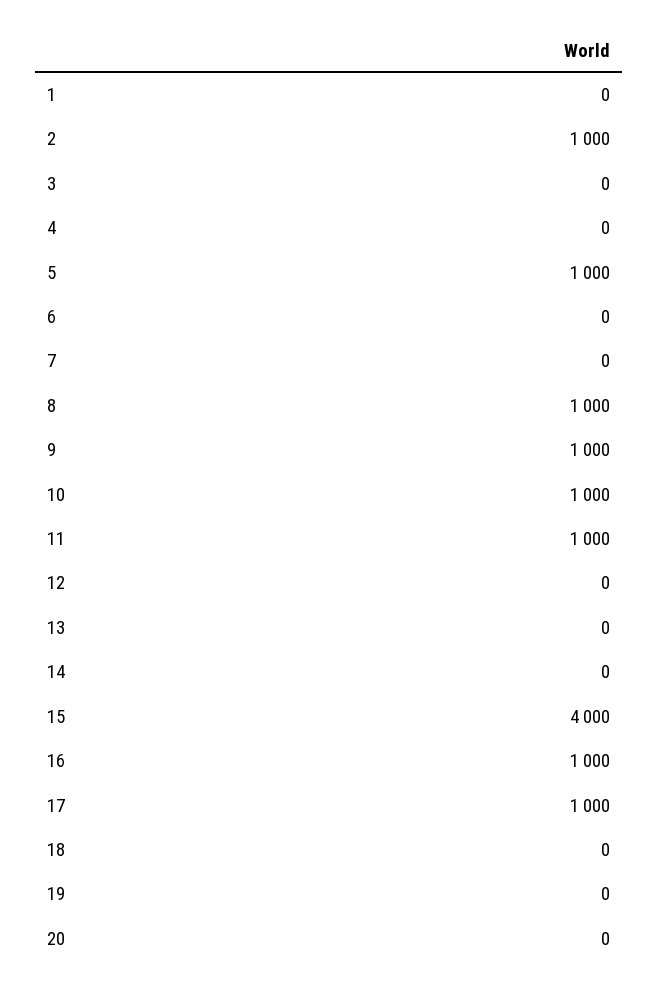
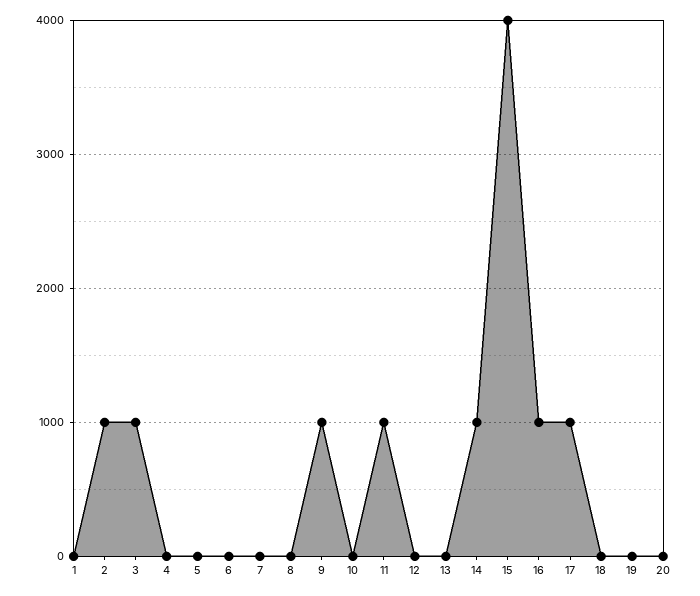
3: 0 -> 1000
5: 1000 -> 0
8: 1000 -> 0
10: 1000 -> 0
14: 0 -> 1000

